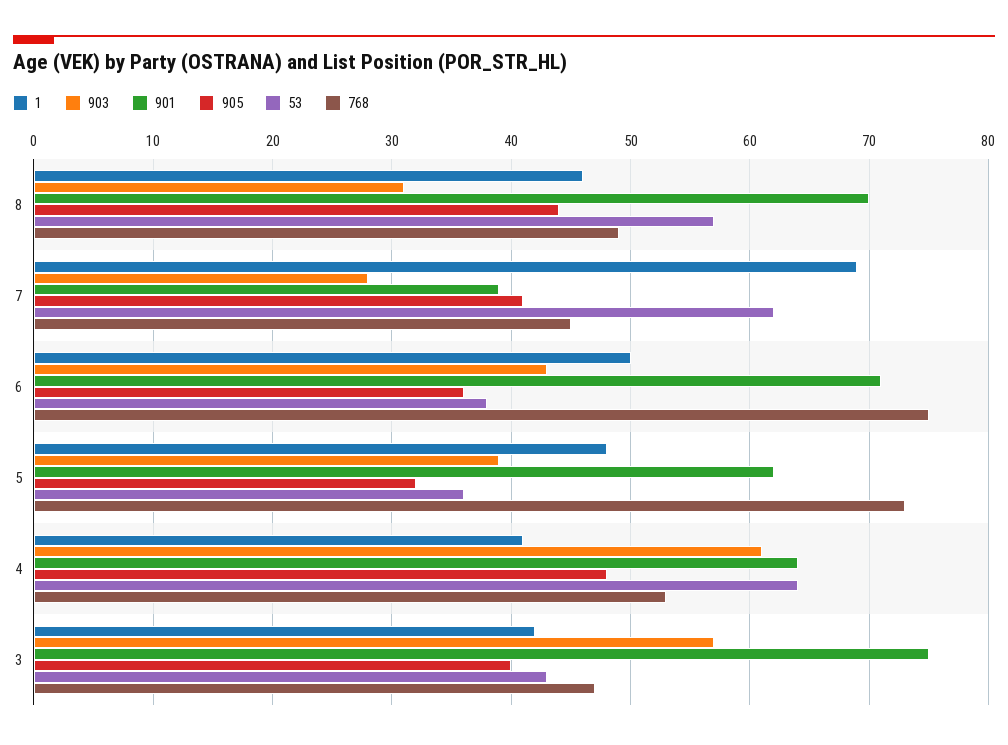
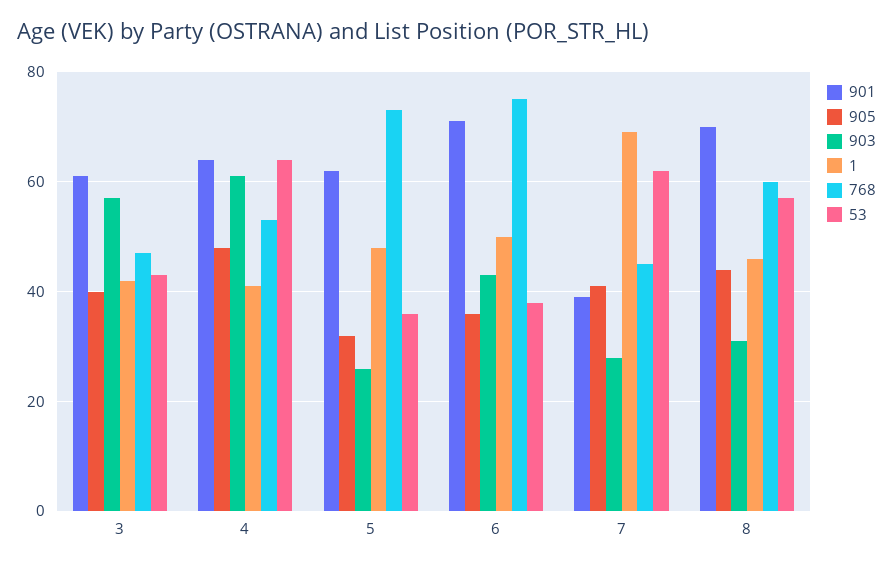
768, 8: 49 -> 60
903, 5: 39 -> 25
901, 3: 75 -> 60

